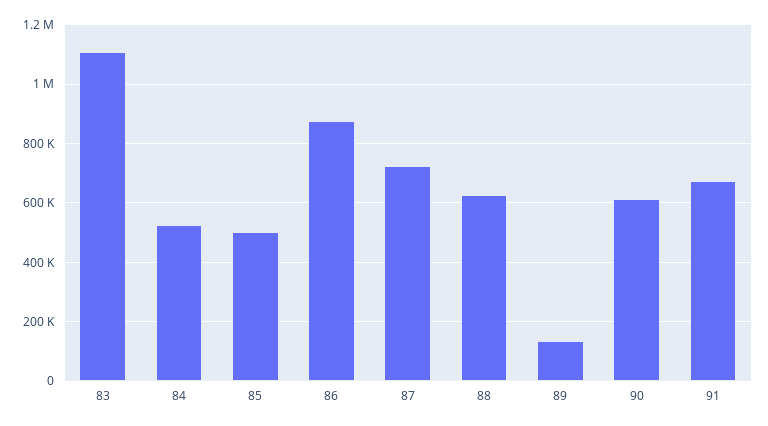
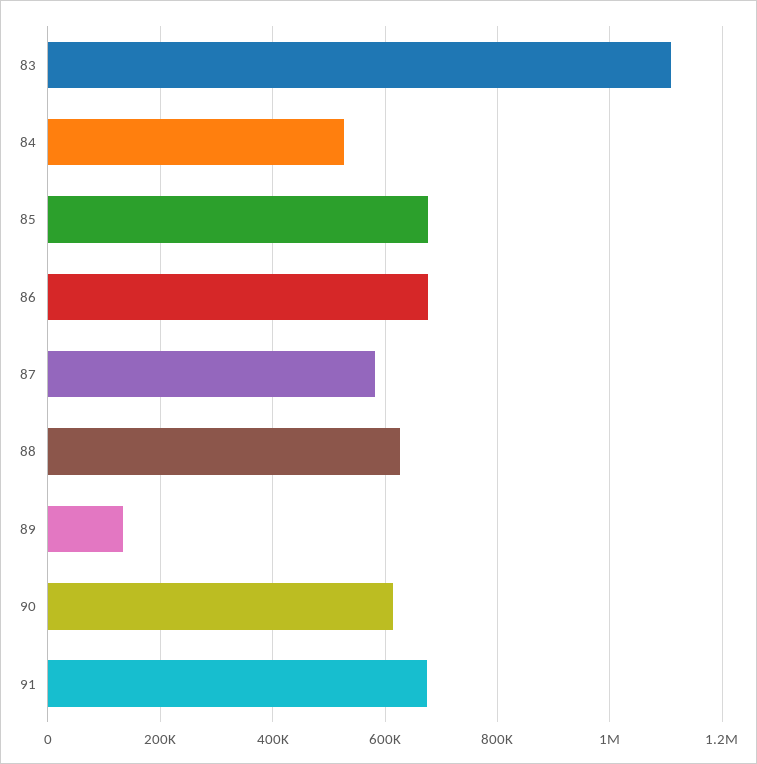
85: 500000 -> 680000
86: 875000 -> 680000
87: 725000 -> 580000

